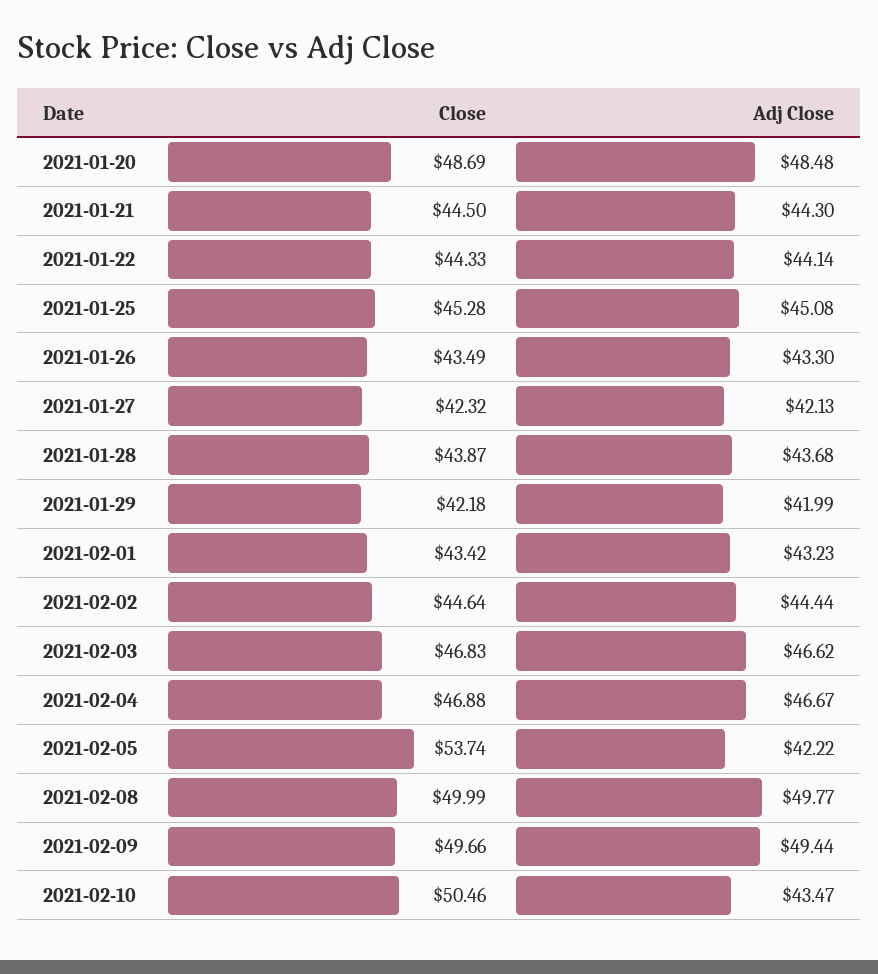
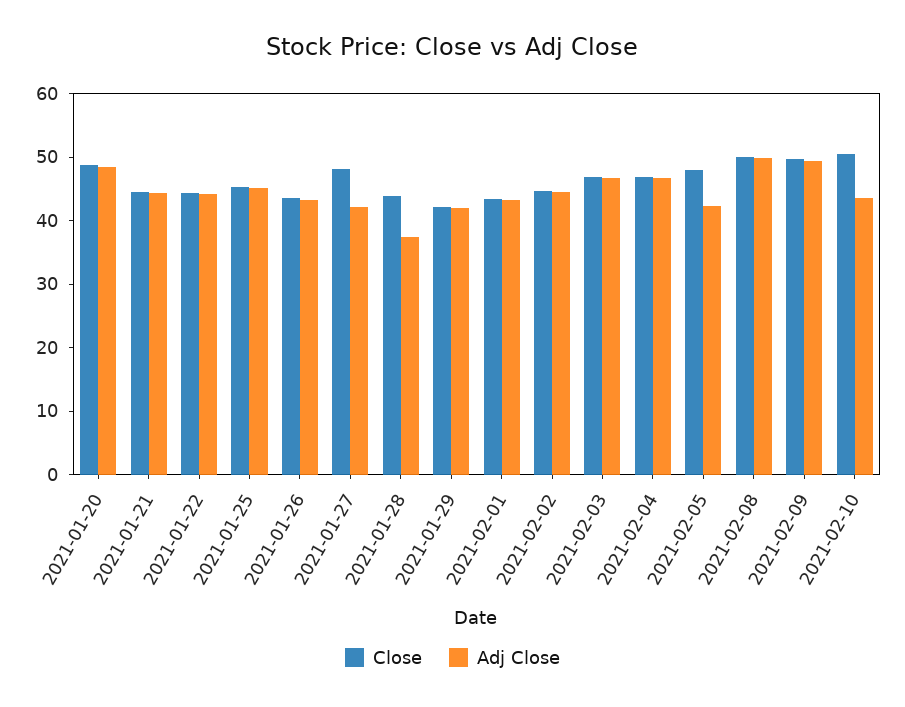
Close, 2021-01-27: 42.32 -> 48
Adj Close, 2021-01-28: 43.68 -> 38
Close, 2021-02-05: 53.74 -> 48

